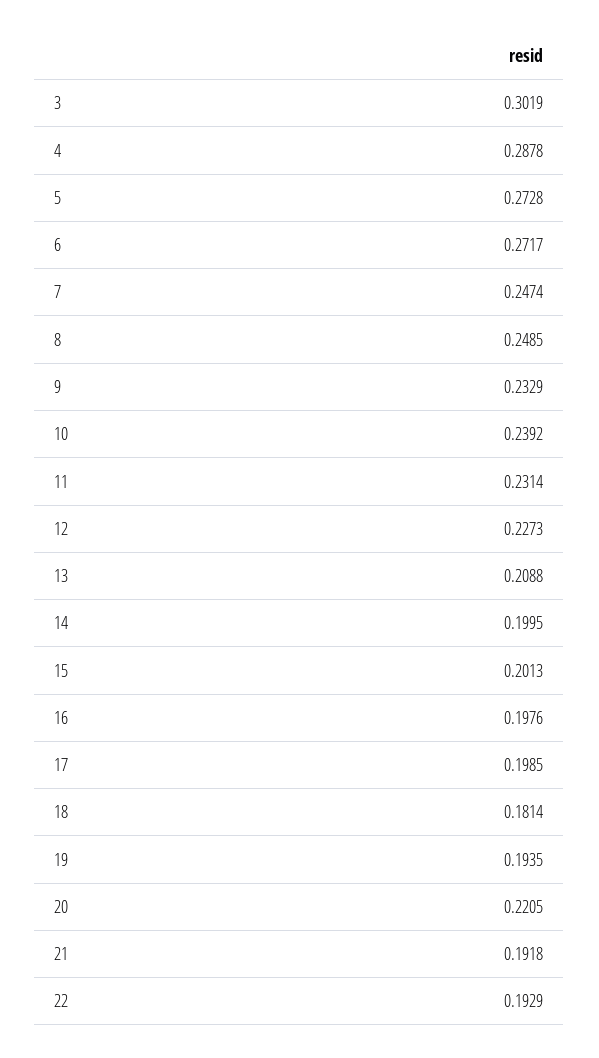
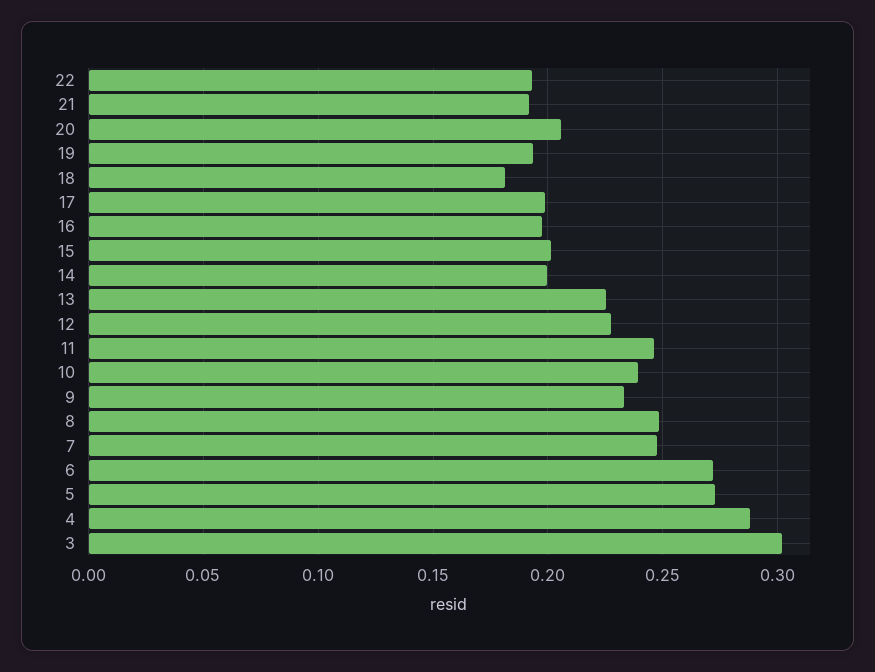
11: 0.2314 -> 0.245
13: 0.2088 -> 0.225
20: 0.2205 -> 0.205

